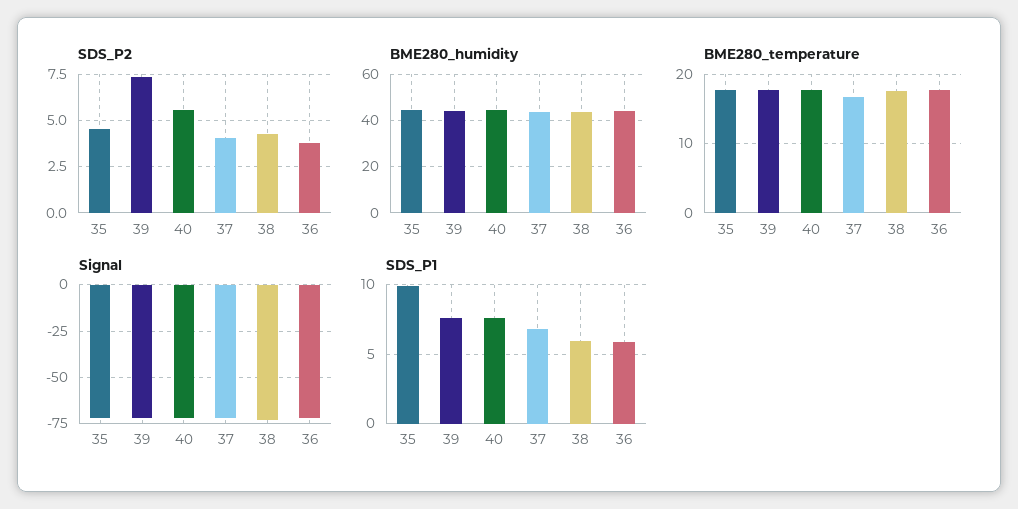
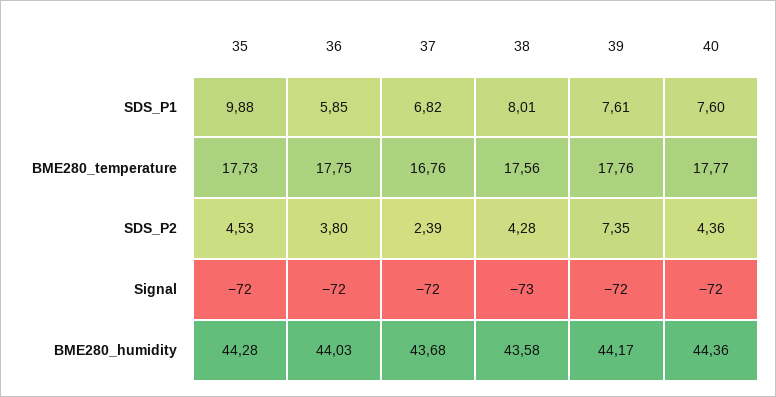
SDS_P2, 40: 5.5 -> 4.36
SDS_P2, 37: 4 -> 2.39
SDS_P1, 38: 6 -> 8.01

